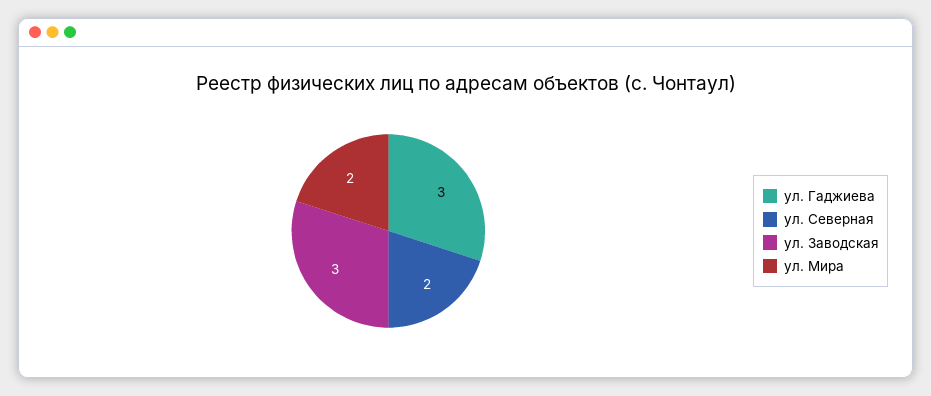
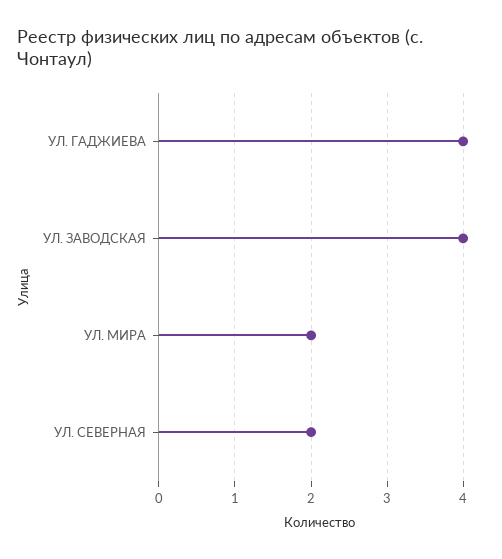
ул. Гаджиева: 3 -> 4
ул. Заводская: 3 -> 4

